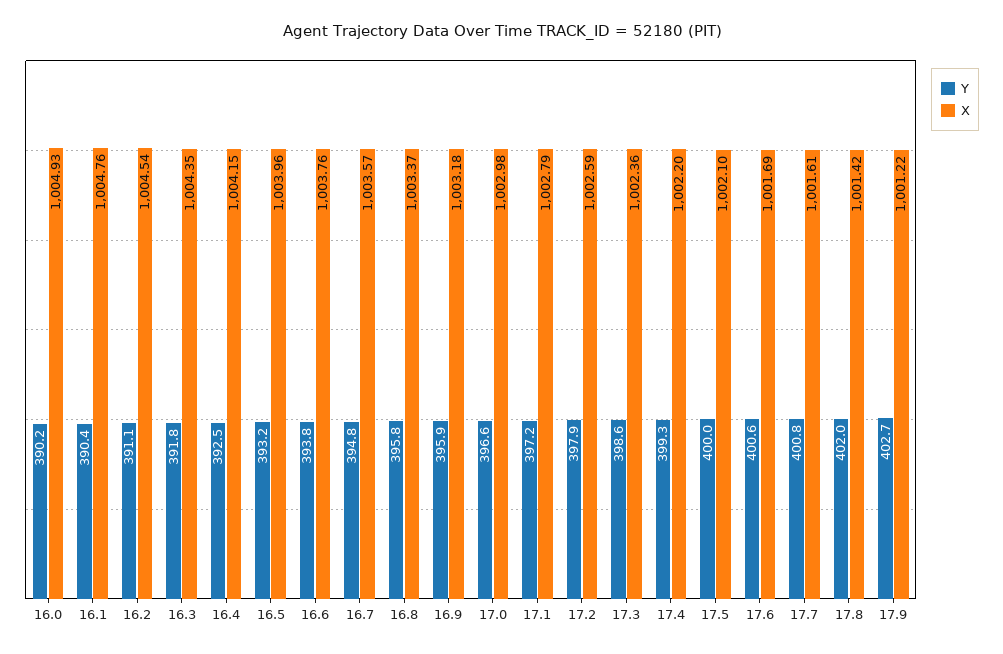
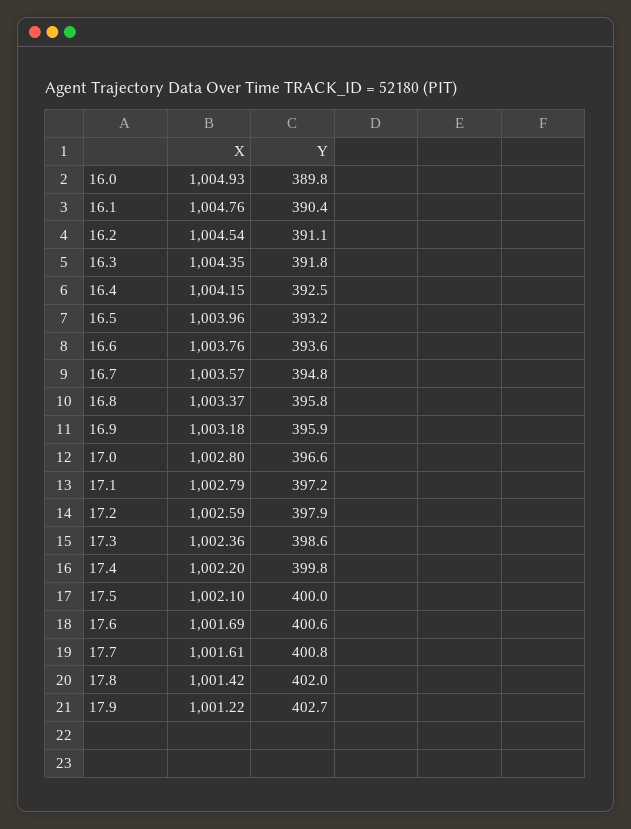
Y, 16.0: 390.2 -> 389.8
Y, 16.6: 393.8 -> 393.6
X, 17.0: 1002.98 -> 1002.8
Y, 17.4: 399.3 -> 399.8

